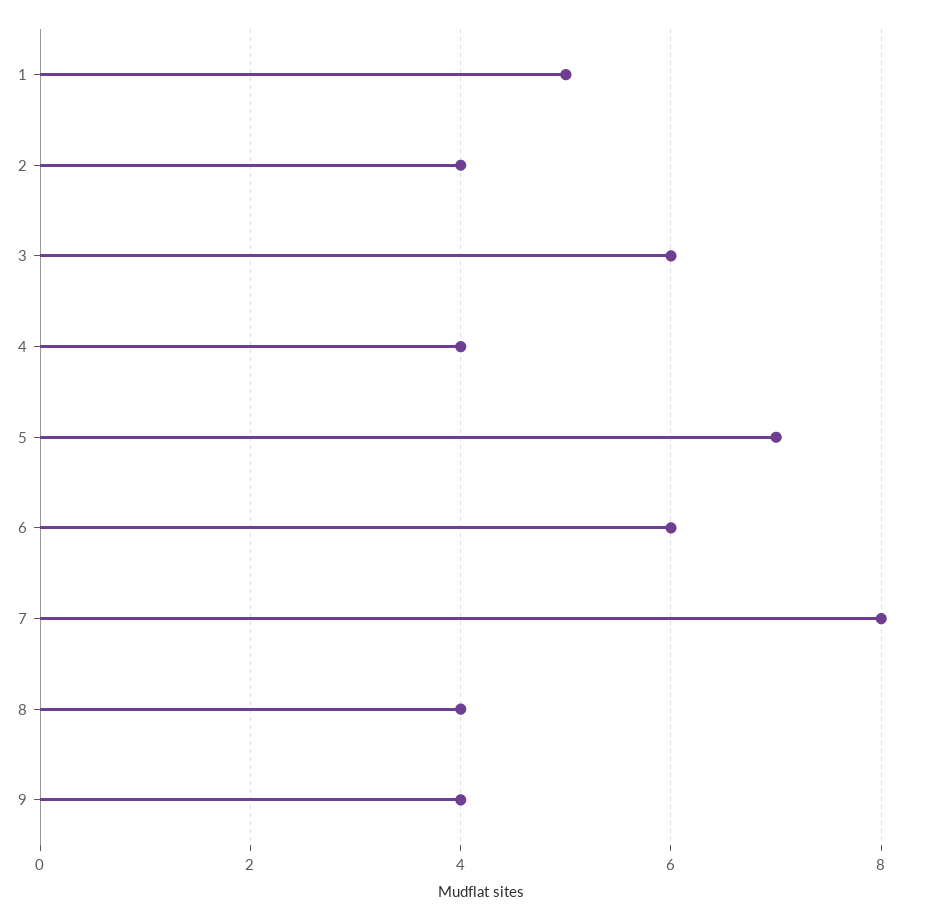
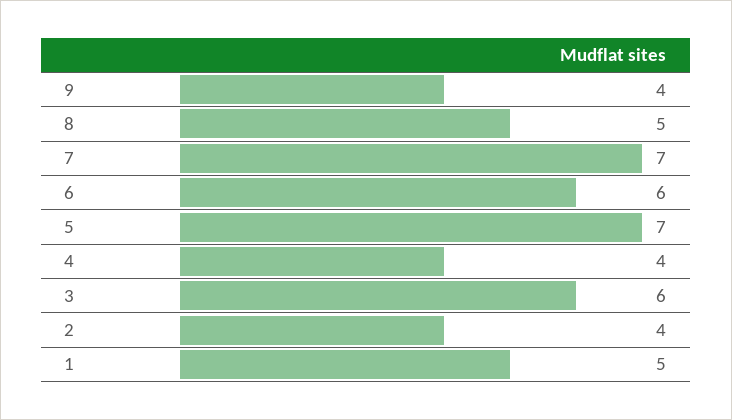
7: 8 -> 7
8: 4 -> 5

